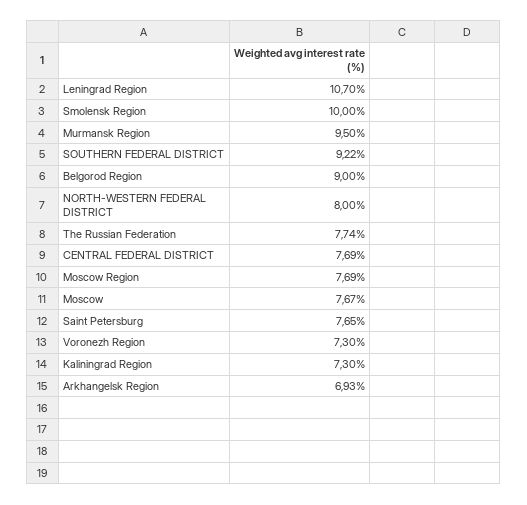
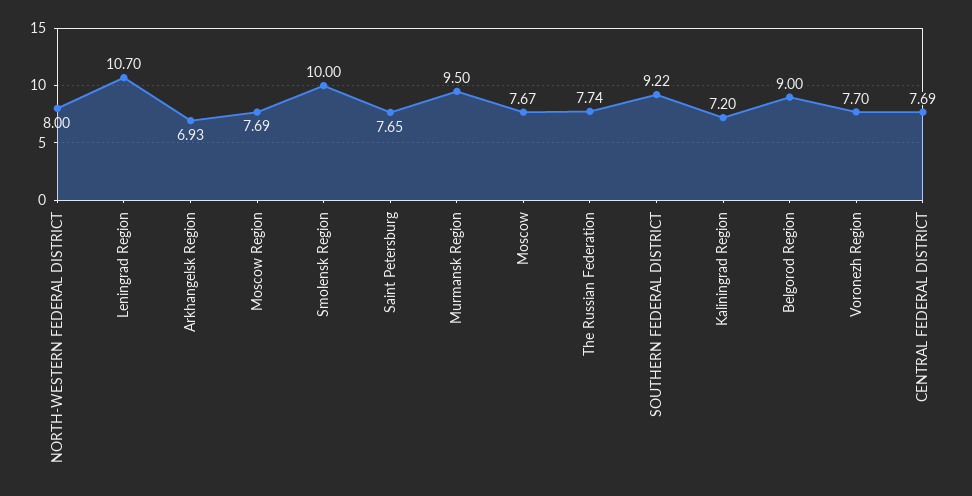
Voronezh Region: 7.3 -> 7.7
Kaliningrad Region: 7.3 -> 7.2

